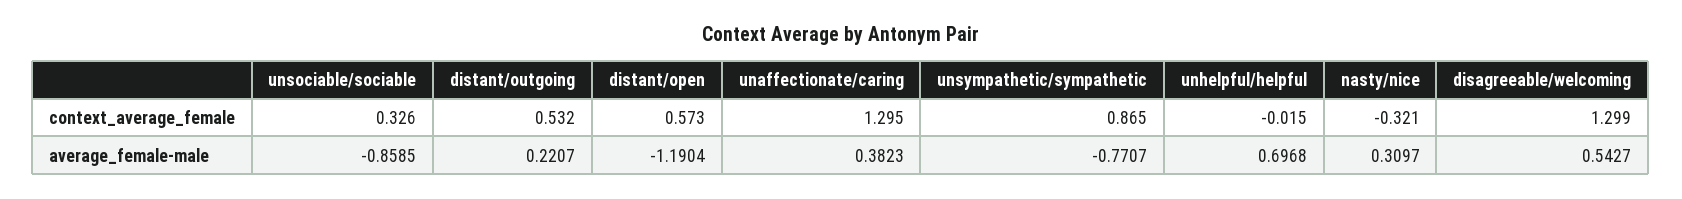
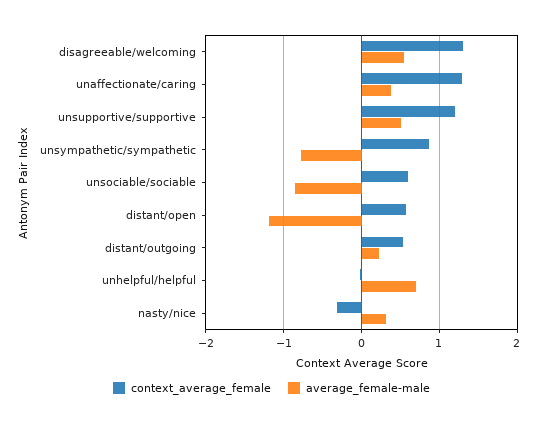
context_average_female, unsociable/sociable: 0.326 -> 0.6
context_average_female, unsupportive/supportive: none -> 1.2
average_female-male, unsupportive/supportive: none -> 0.5

